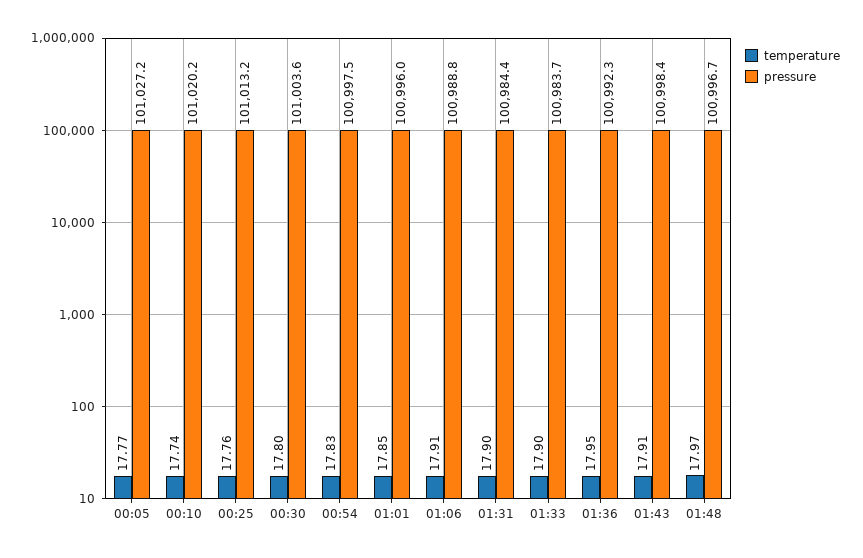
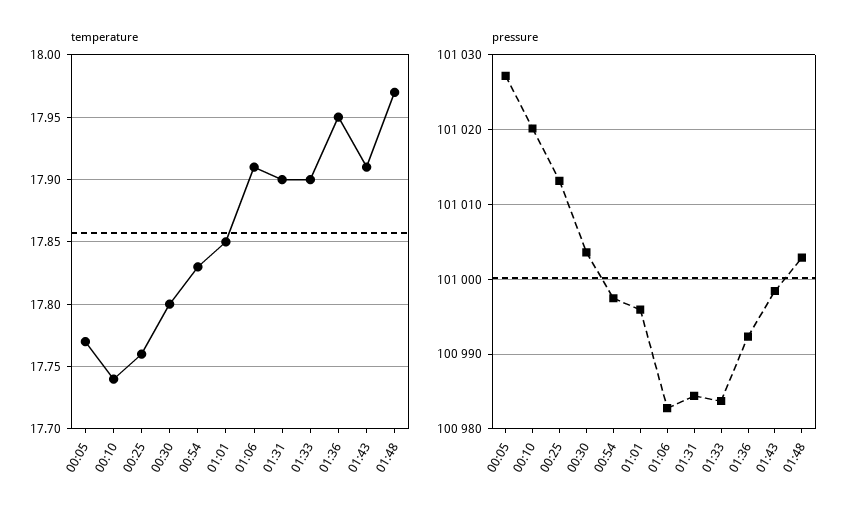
pressure, 01:06: 100988.8 -> 100983
pressure, 01:48: 100996.7 -> 101003

